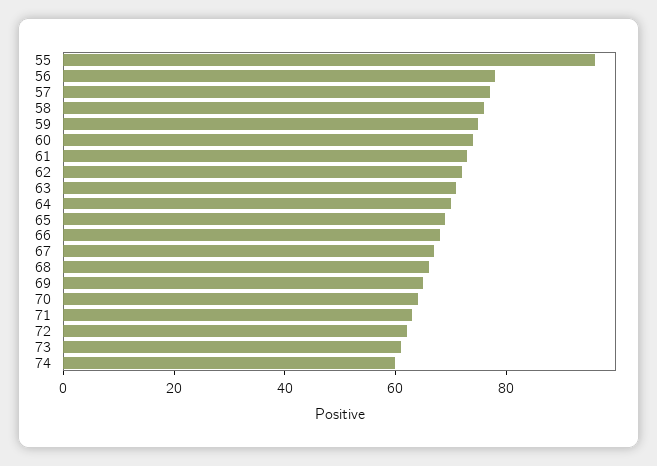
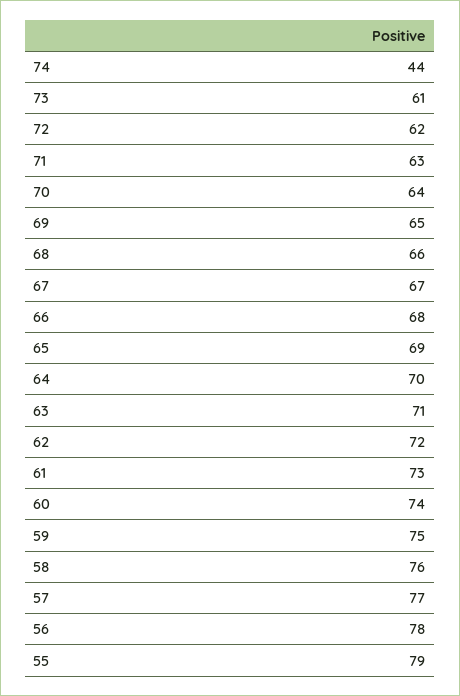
55: 95 -> 79
74: 60 -> 44

